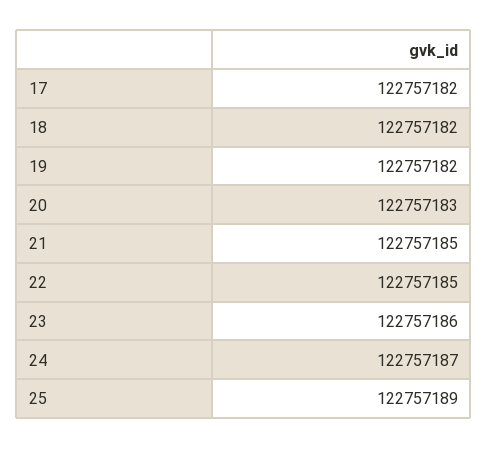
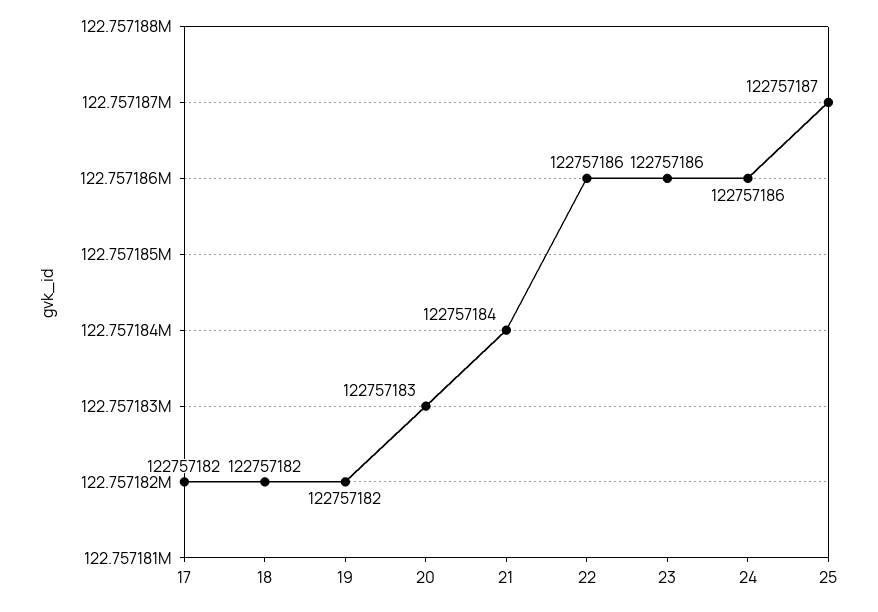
21: 122757185 -> 122757184
22: 122757185 -> 122757186
24: 122757187 -> 122757186
25: 122757189 -> 122757187

